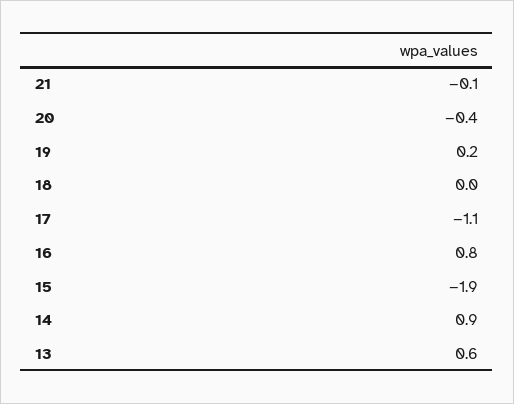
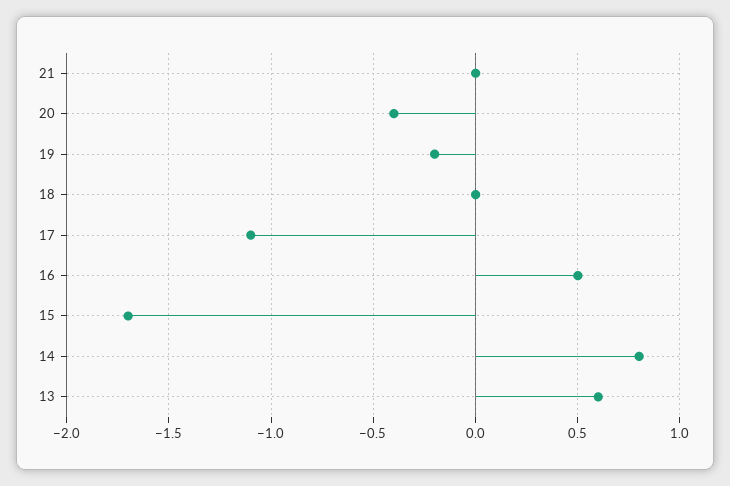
21: -0.1 -> 0
19: 0.2 -> -0.2
16: 0.8 -> 0.5
15: -1.9 -> -1.7
14: 0.9 -> 0.8

